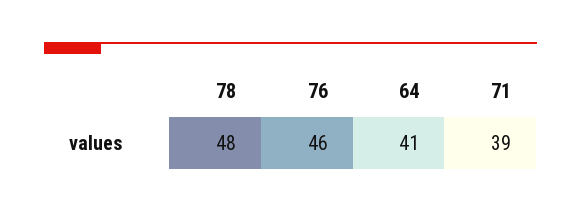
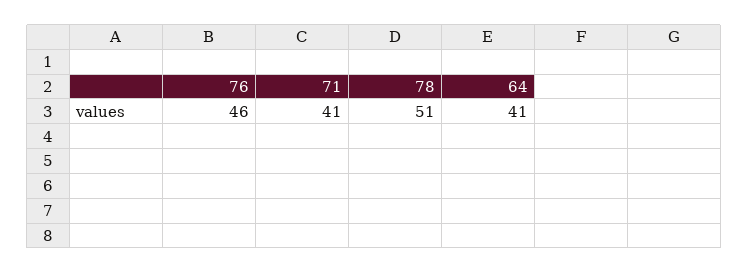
78: 48 -> 51
71: 39 -> 41

